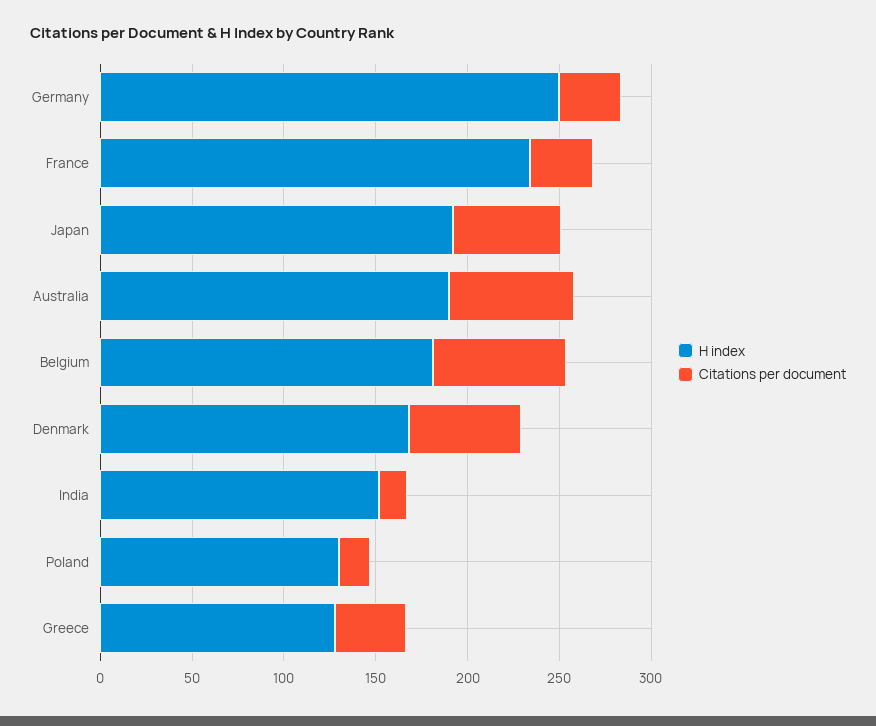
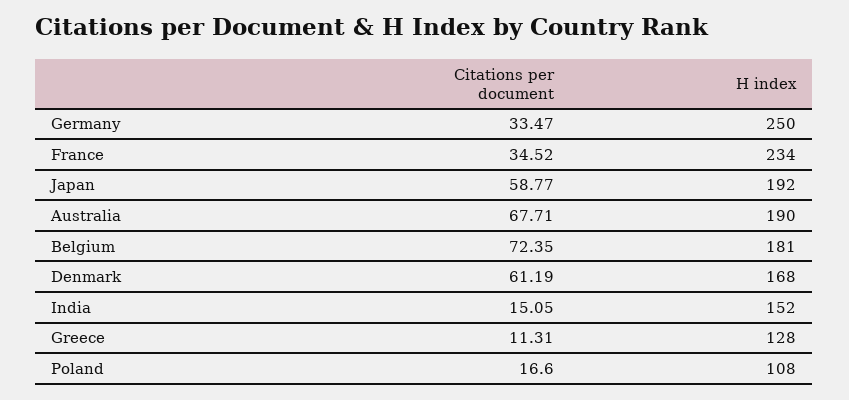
H index, Poland: 130 -> 108
Citations per document, Greece: 40 -> 11.31

